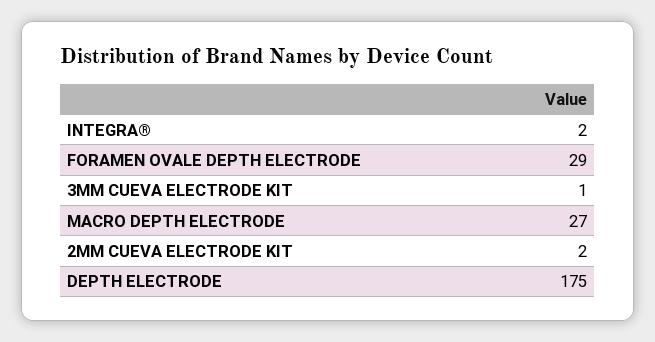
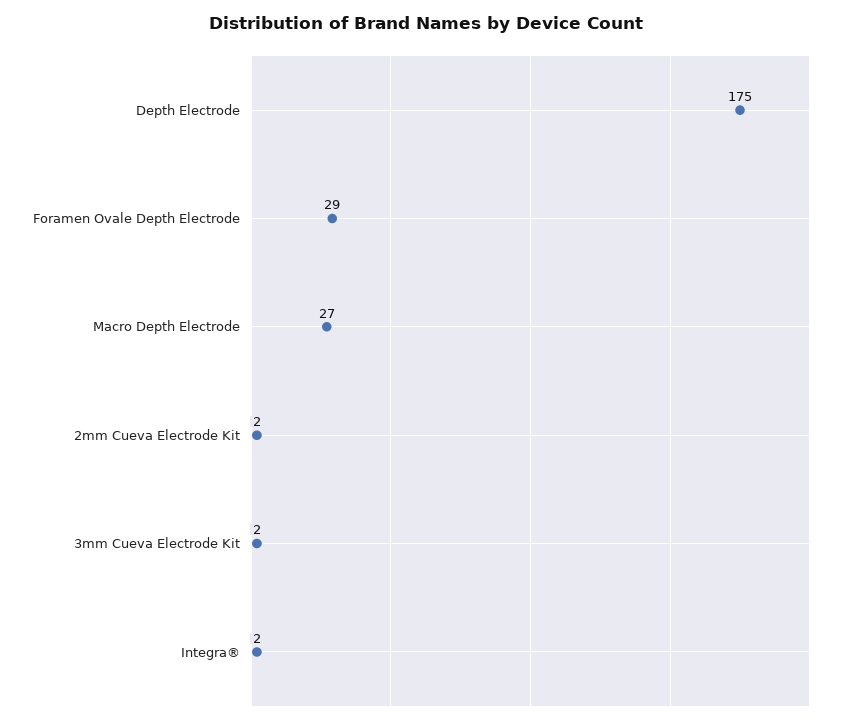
3MM CUEVA ELECTRODE KIT: 1 -> 2

